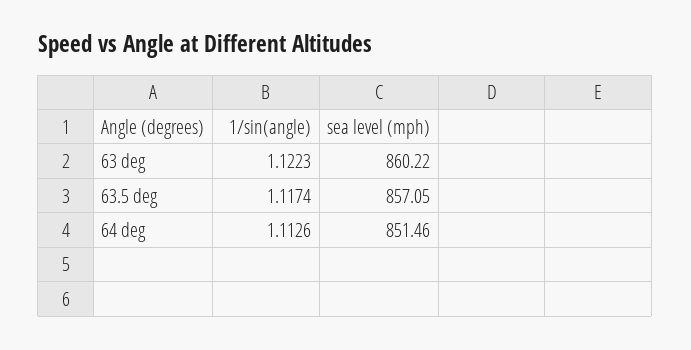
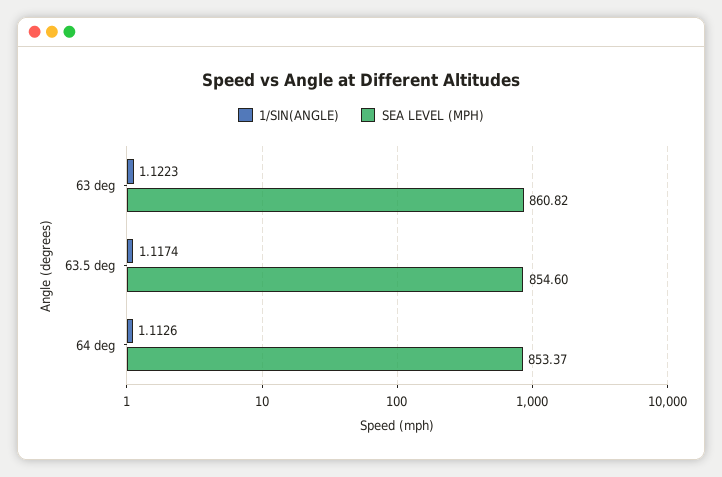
sea level (mph), 63 deg: 860.22 -> 860.82
sea level (mph), 63.5 deg: 857.05 -> 854.6
sea level (mph), 64 deg: 851.46 -> 853.37

